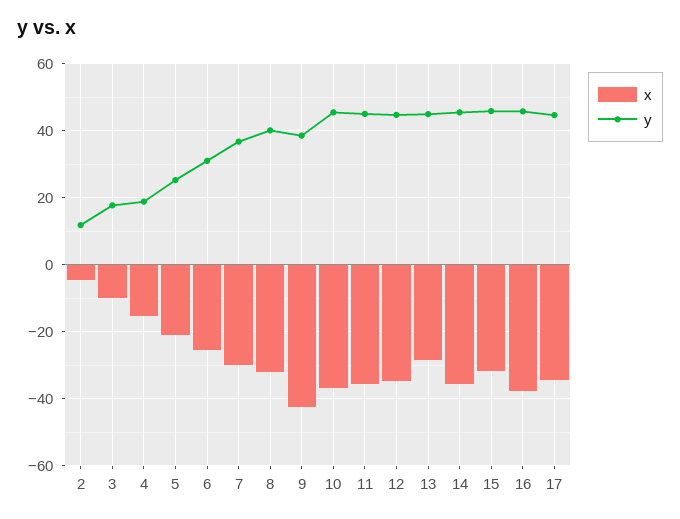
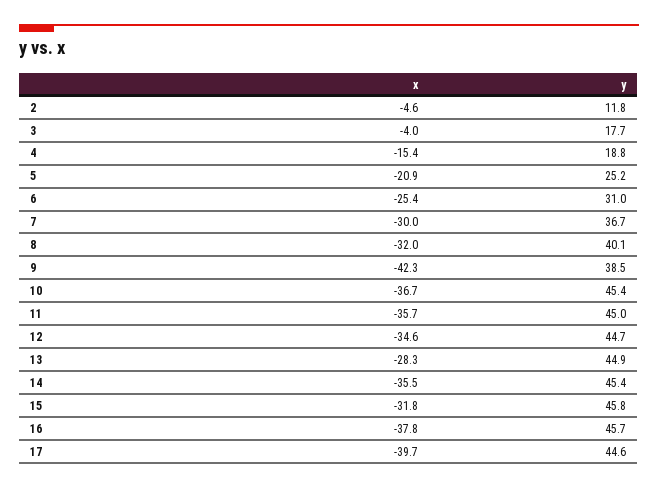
x, 3: -10 -> -4
x, 17: -34 -> -39.7

